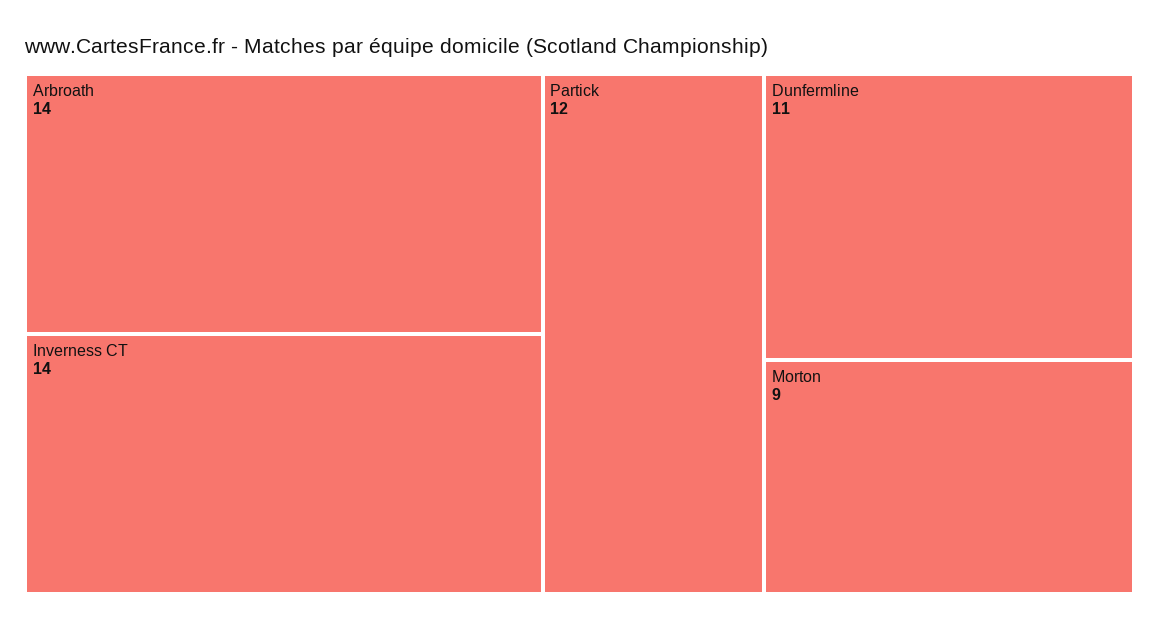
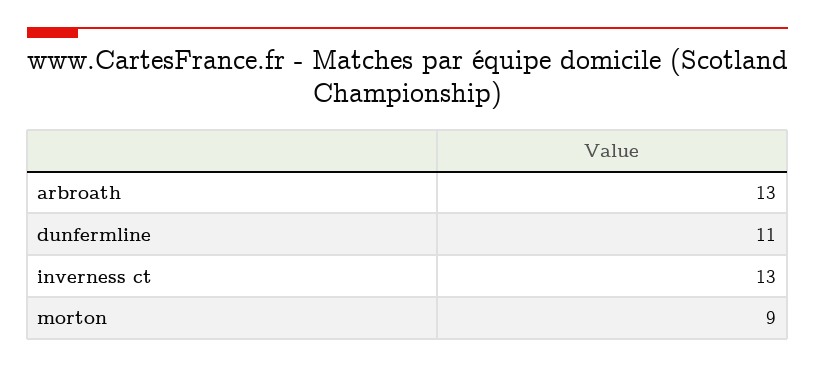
Arbroath: 14 -> 13
Inverness CT: 14 -> 13
Partick: 12 -> none

